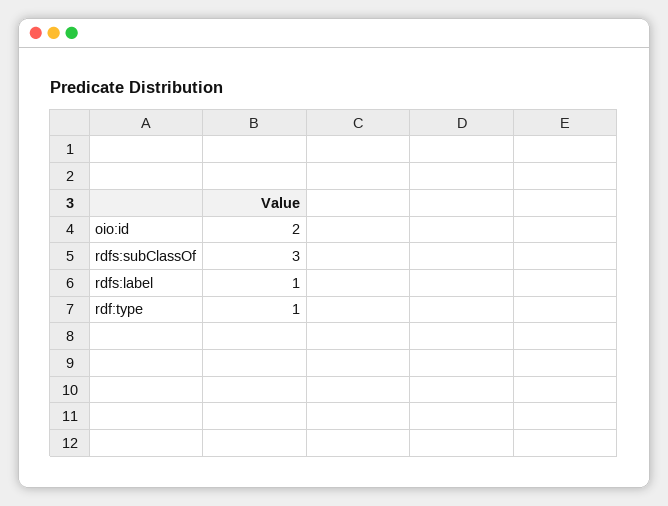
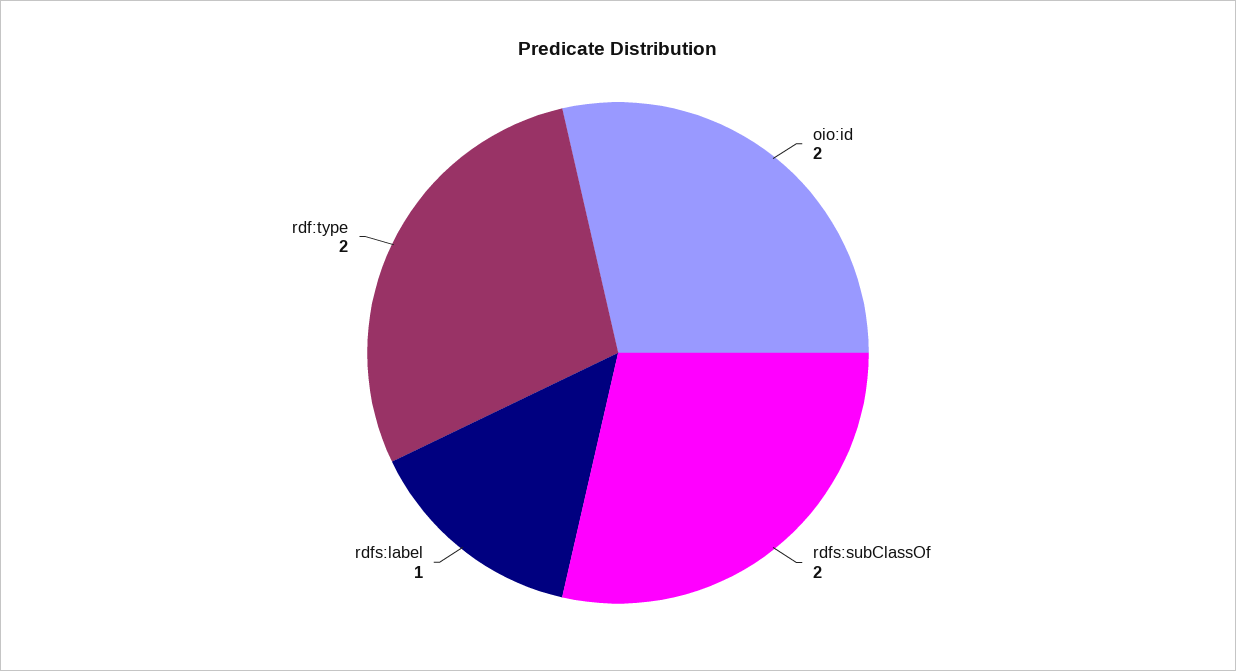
rdfs:subClassOf: 3 -> 2
rdf:type: 1 -> 2

